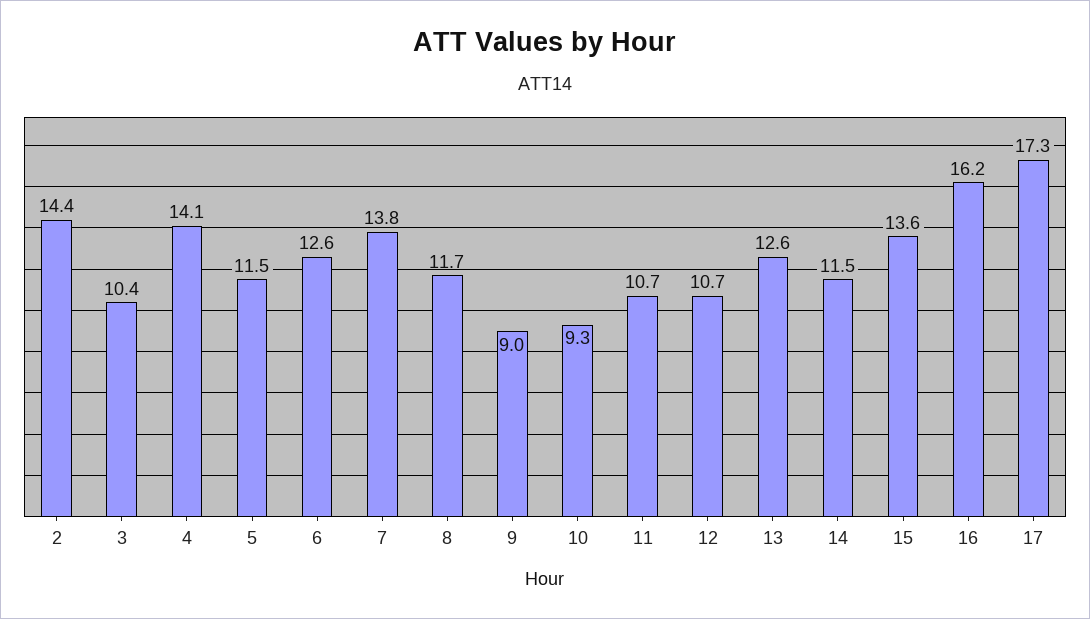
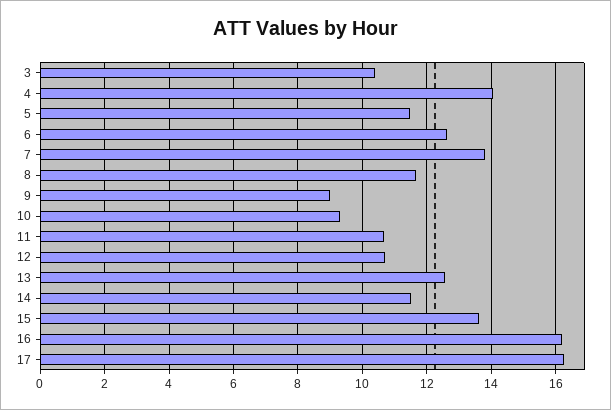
2: 14.4 -> none
17: 17.3 -> 16.2

